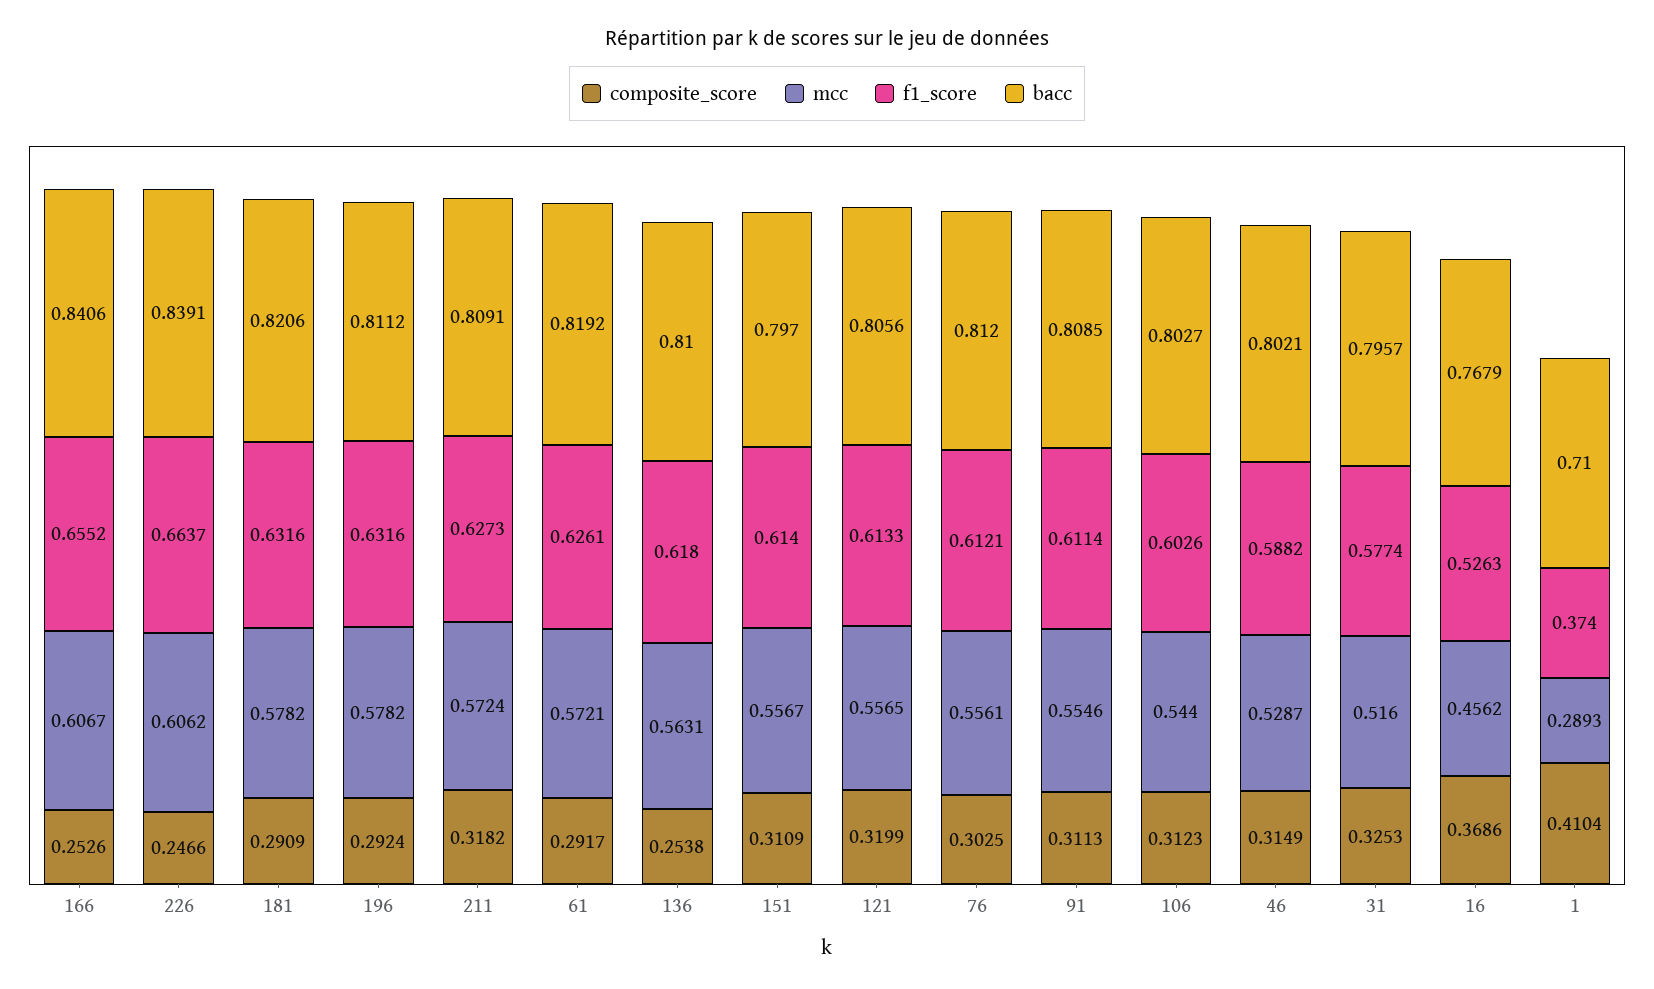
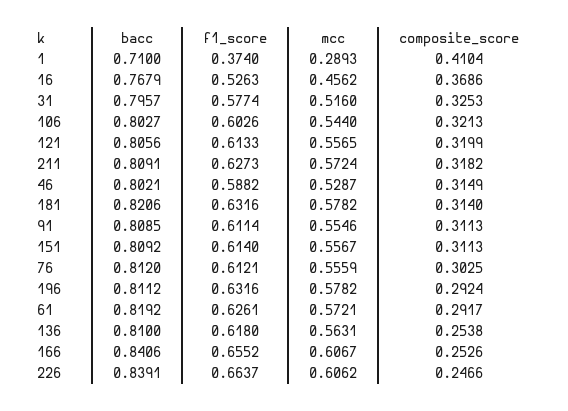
composite_score, 181: 0.2909 -> 0.314
composite_score, 151: 0.3109 -> 0.3113
bacc, 151: 0.797 -> 0.8092
mcc, 76: 0.5561 -> 0.5559
composite_score, 106: 0.3123 -> 0.3213

